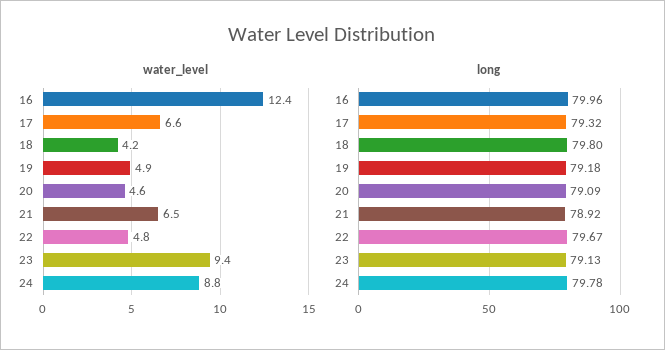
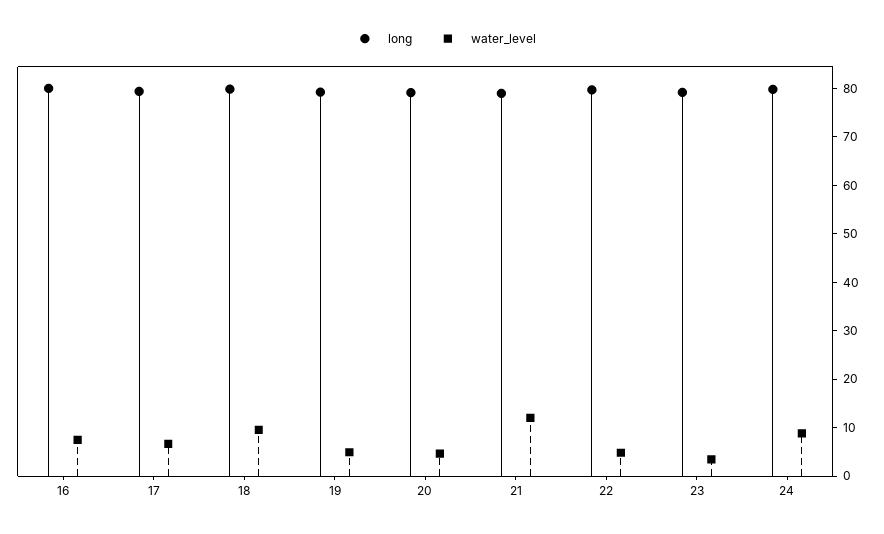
water_level, 16: 12.4 -> 8
water_level, 18: 4.2 -> 10
water_level, 21: 6.5 -> 12
water_level, 23: 9.4 -> 4

